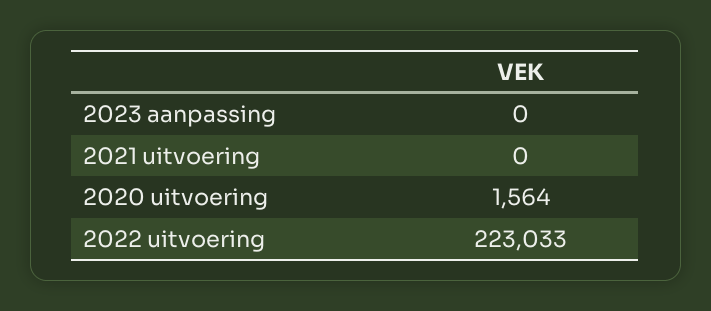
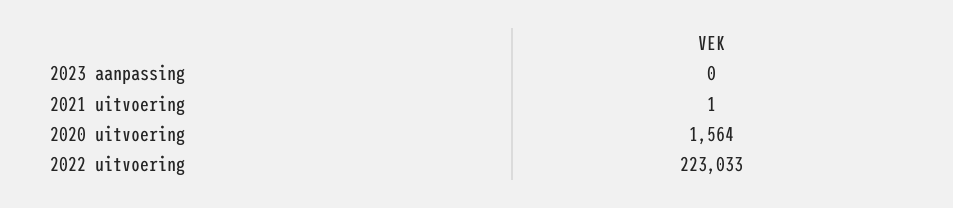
2021 uitvoering: 0 -> 1

